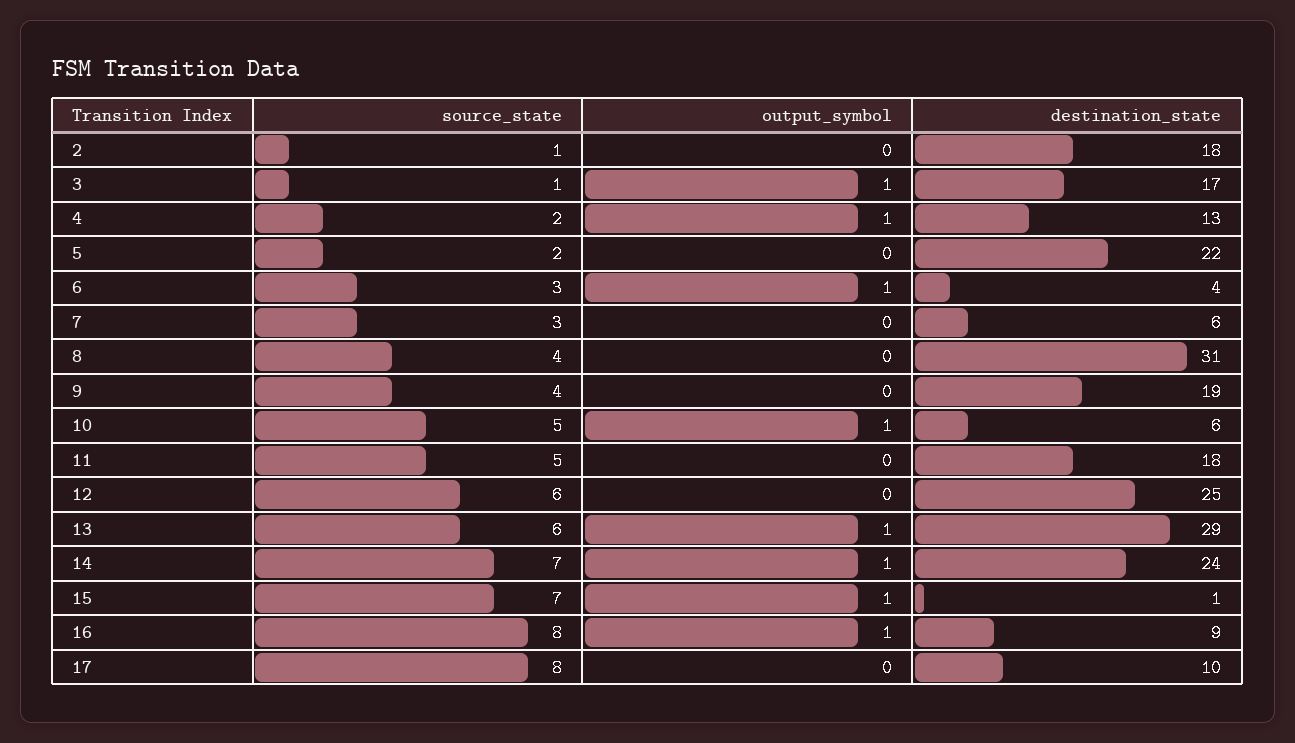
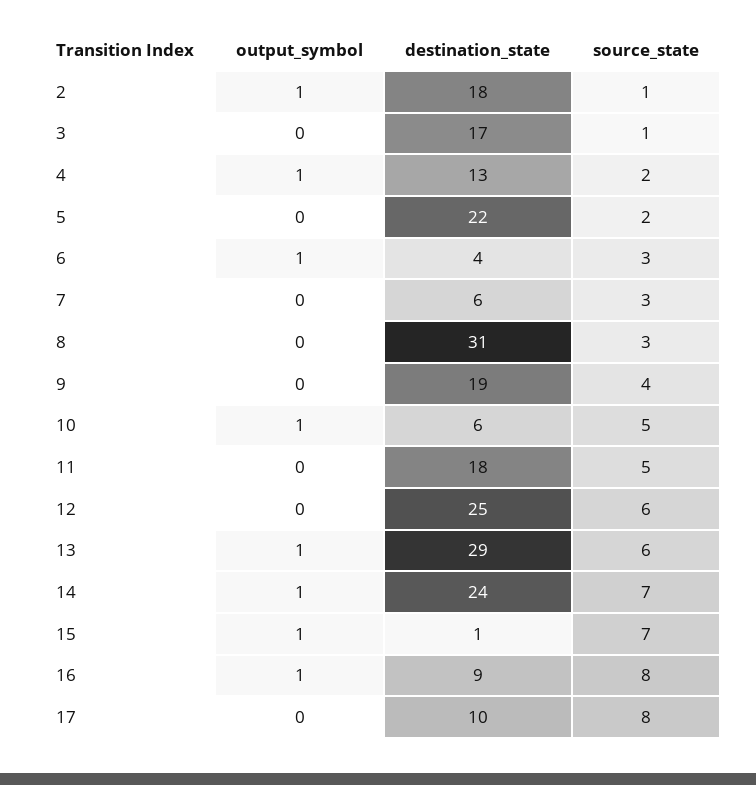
output_symbol, 2: 0 -> 1
output_symbol, 3: 1 -> 0
source_state, 8: 4 -> 3

